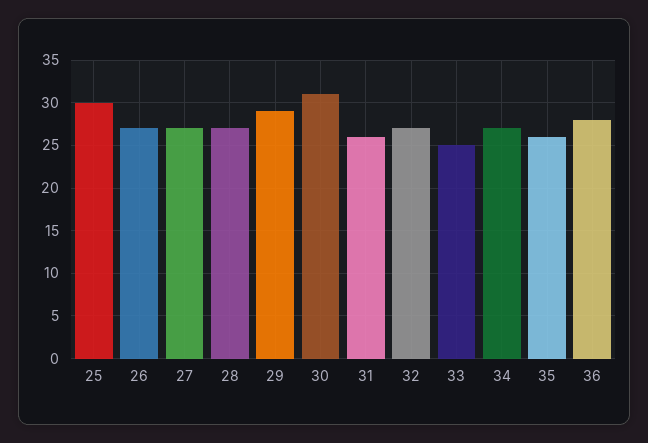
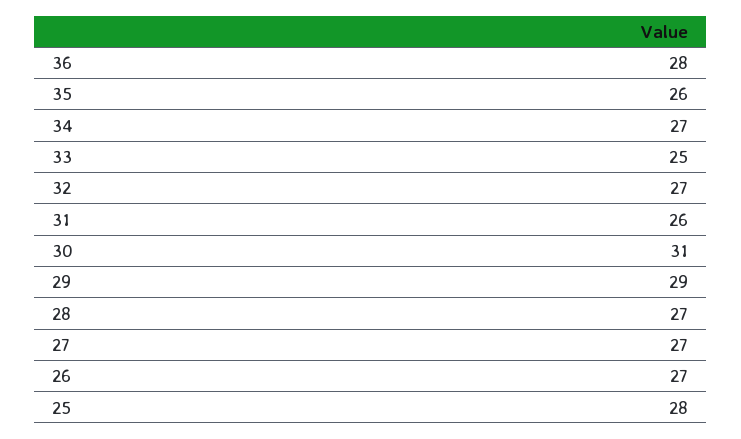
25: 30 -> 28

